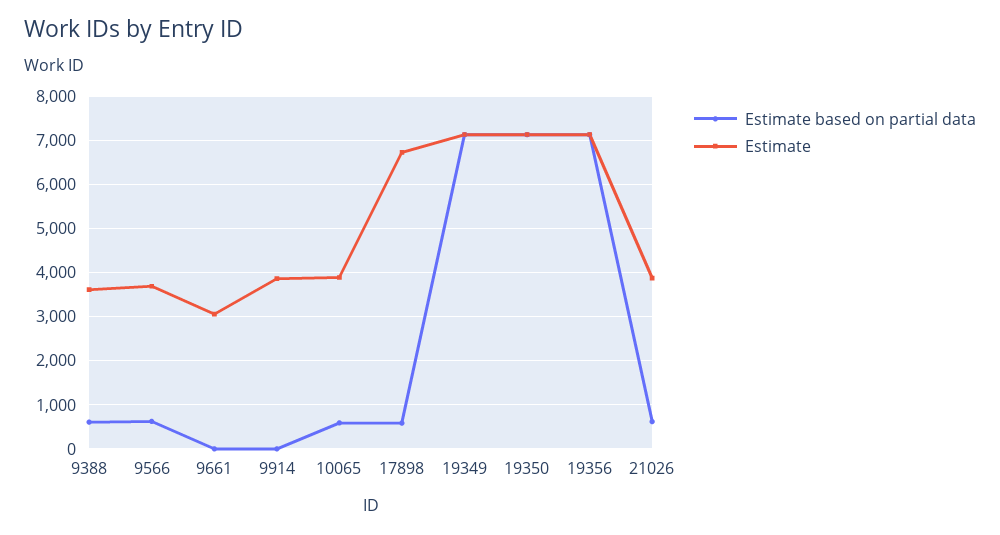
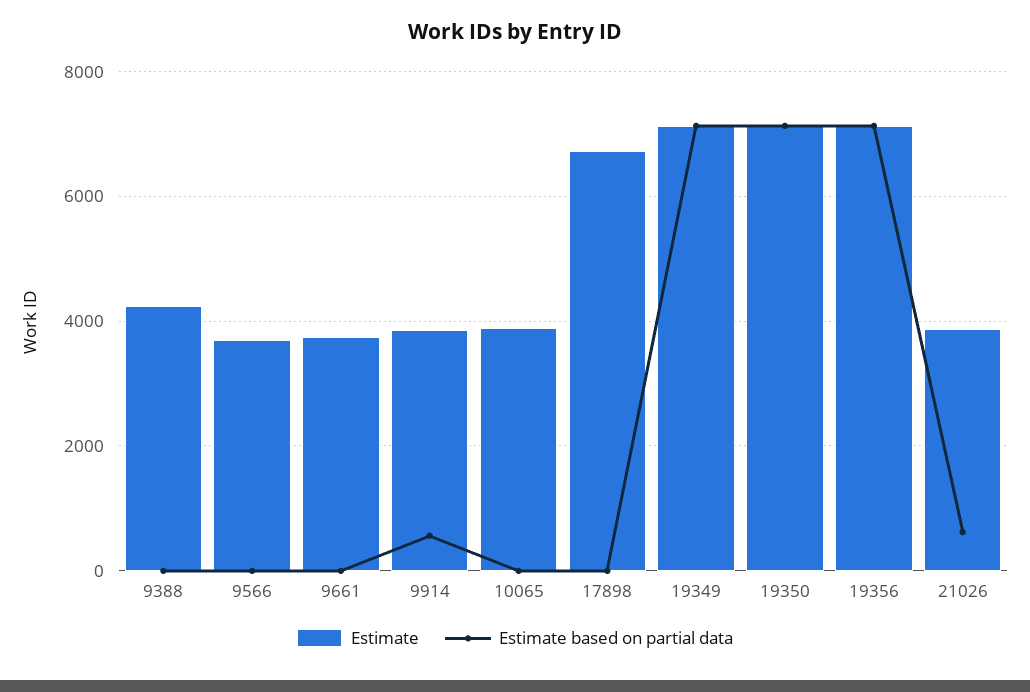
Estimate based on partial data, 9388: 600 -> 0
Estimate, 9388: 3600 -> 4200
Estimate based on partial data, 9566: 600 -> 0
Estimate, 9661: 3000 -> 3800
Estimate based on partial data, 9914: 0 -> 600
Estimate based on partial data, 10065: 600 -> 0
Estimate based on partial data, 17898: 600 -> 0

